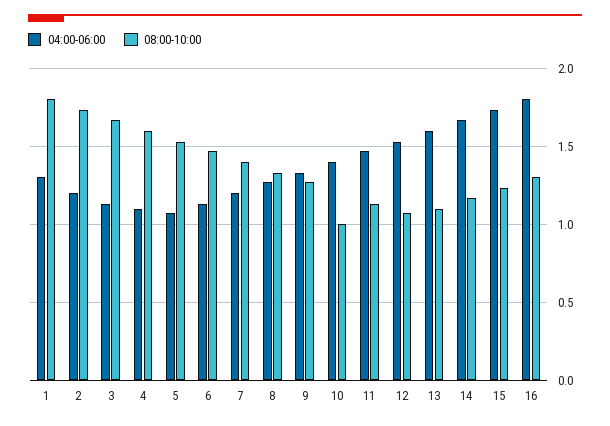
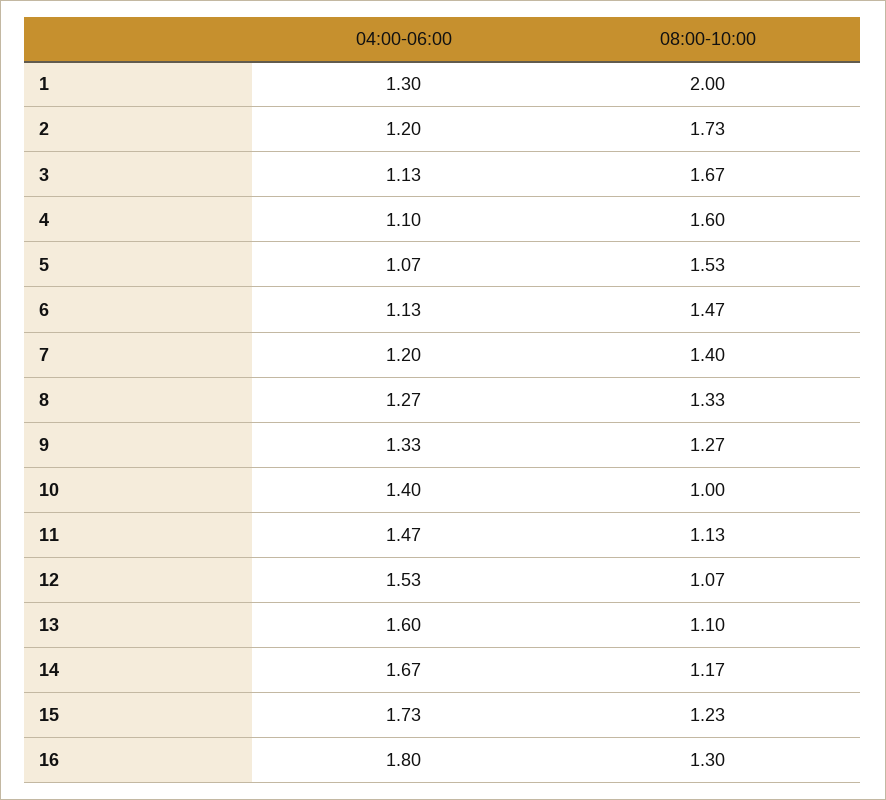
08:00-10:00, 1: 1.8 -> 2

